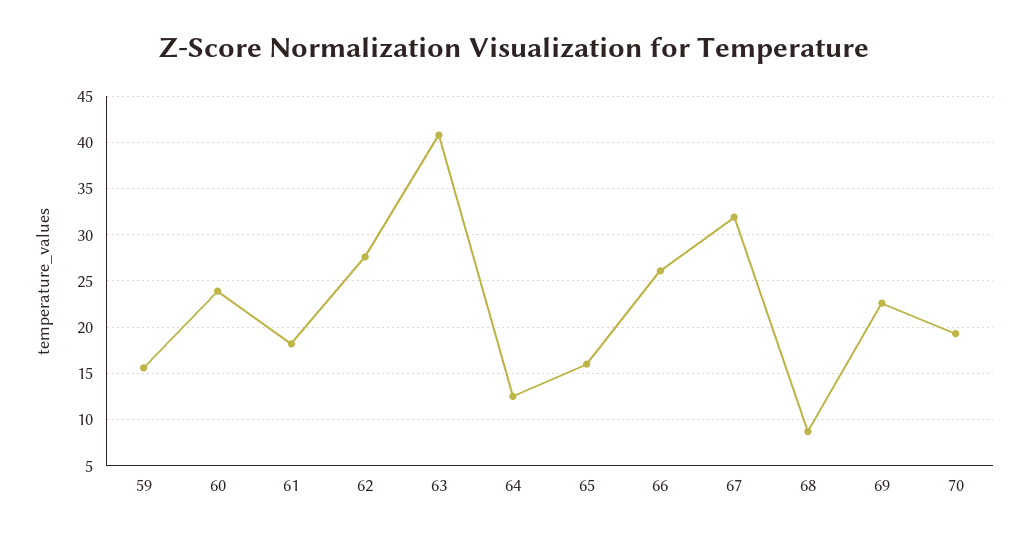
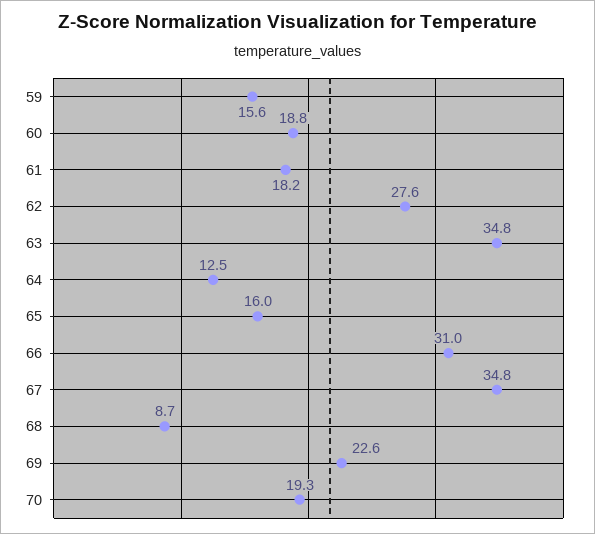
60: 24 -> 18.8
63: 41 -> 34.8
66: 26 -> 31
67: 32 -> 34.8

